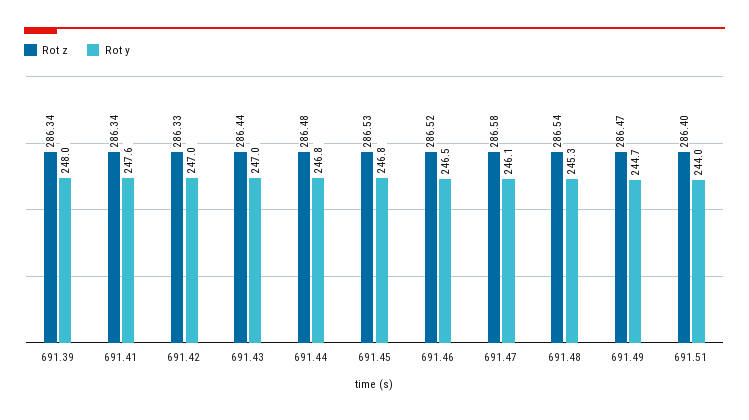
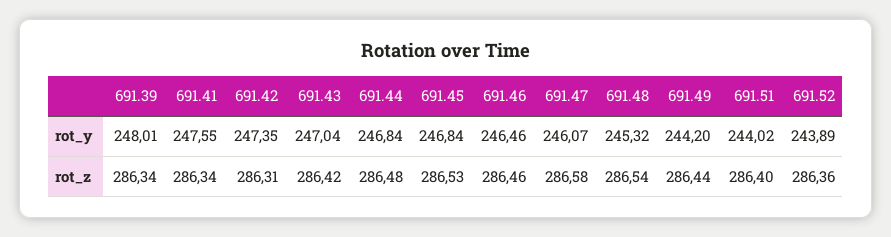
Rot z, 691.42: 286.33 -> 286.31
Rot y, 691.42: 247 -> 247.35
Rot z, 691.43: 286.44 -> 286.42
Rot z, 691.46: 286.52 -> 286.46
Rot z, 691.49: 286.47 -> 286.44
Rot y, 691.49: 244.7 -> 244.2
Rot y, 691.52: none -> 243.89
Rot z, 691.52: none -> 286.36

